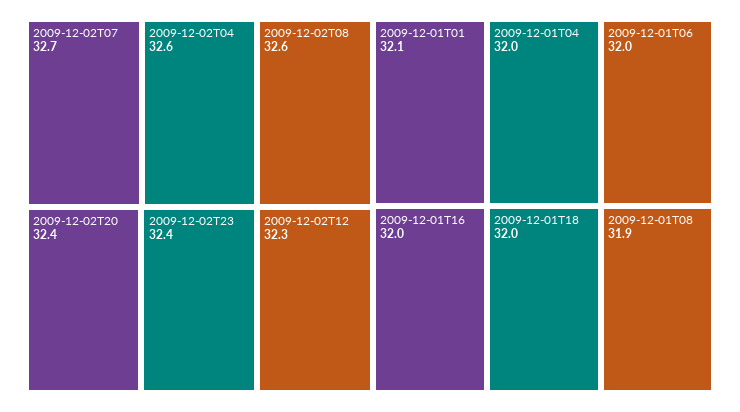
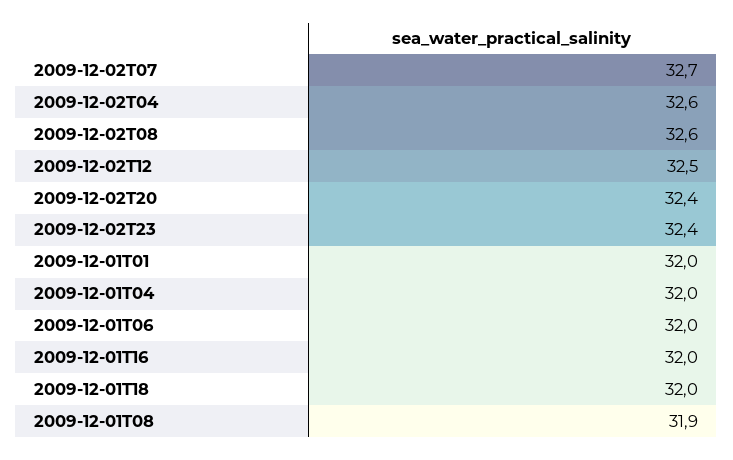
2009-12-02T12: 32.3 -> 32.5
2009-12-01T01: 32.1 -> 32

